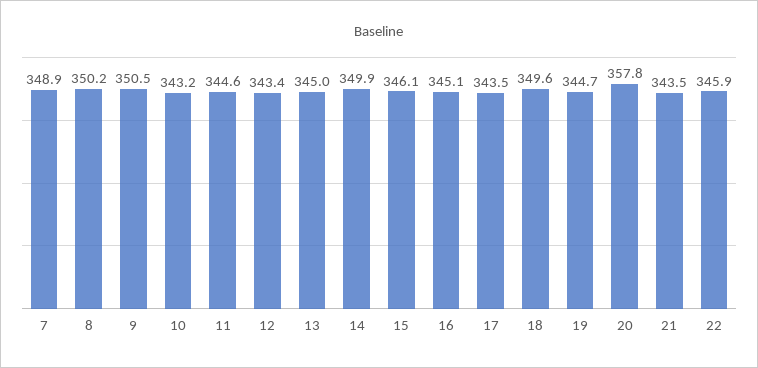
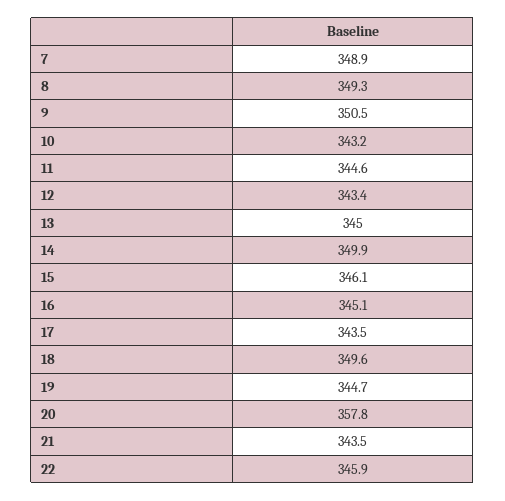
8: 350.2 -> 349.3

